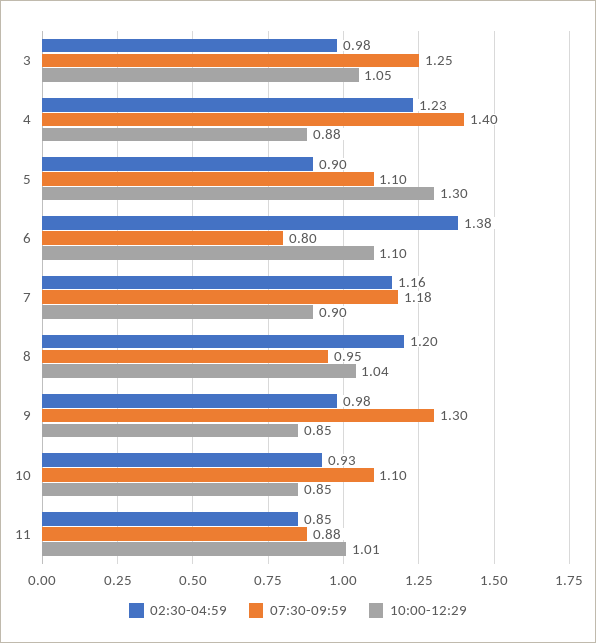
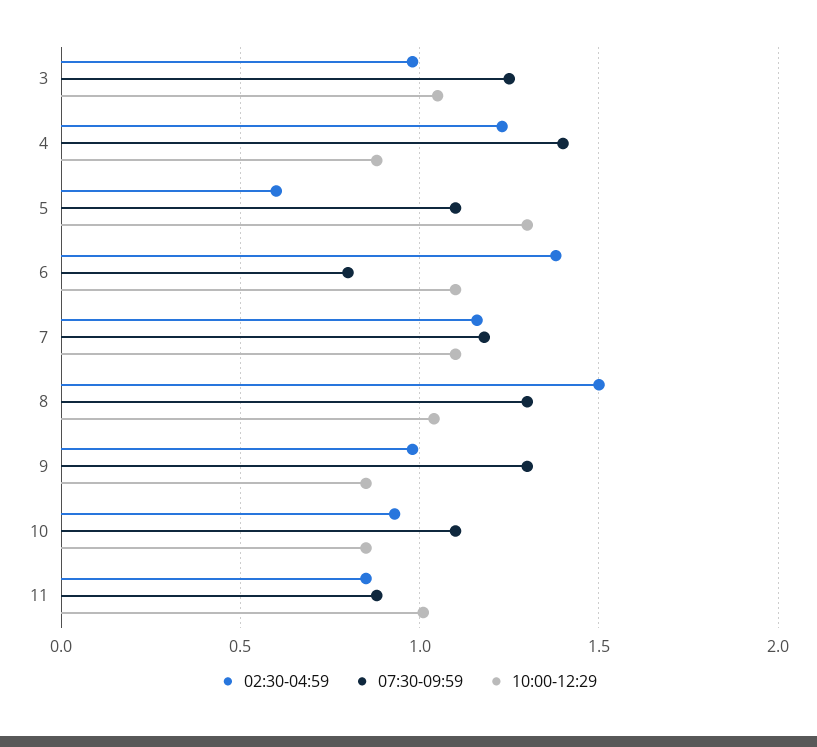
02:30-04:59, 5: 0.9 -> 0.6
10:00-12:29, 7: 0.9 -> 1.1
02:30-04:59, 8: 1.2 -> 1.5
07:30-09:59, 8: 0.95 -> 1.3

